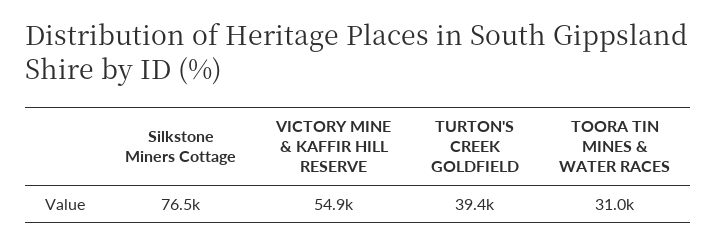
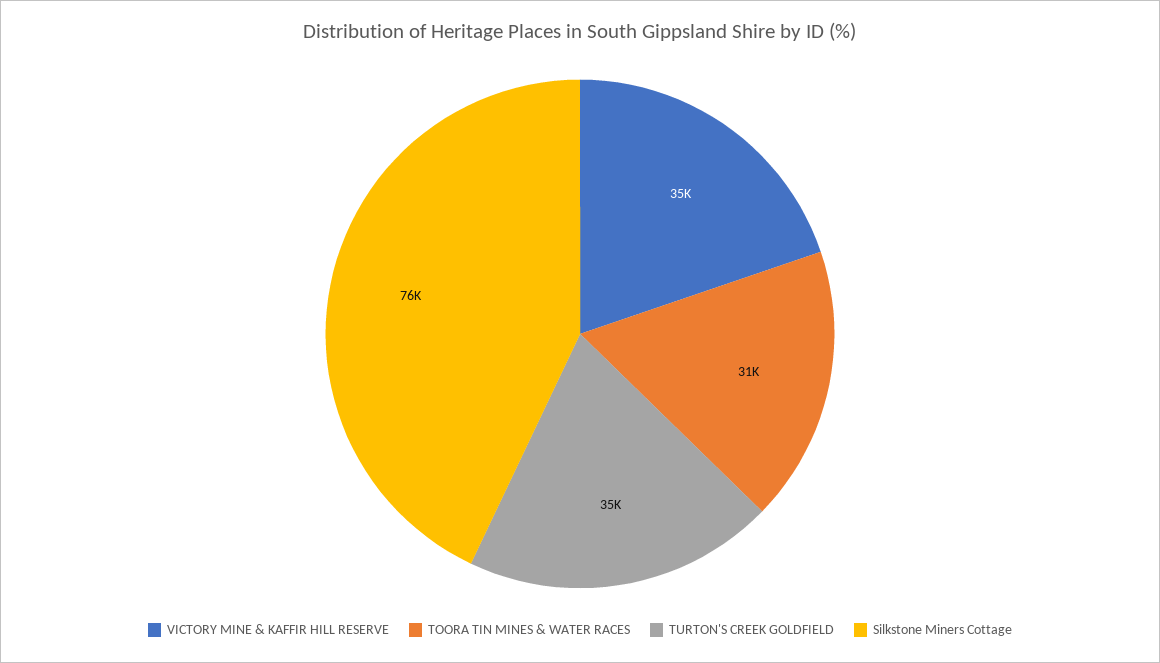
VICTORY MINE & KAFFIR HILL RESERVE: 54900 -> 35000
TURTON'S CREEK GOLDFIELD: 39400 -> 35000

